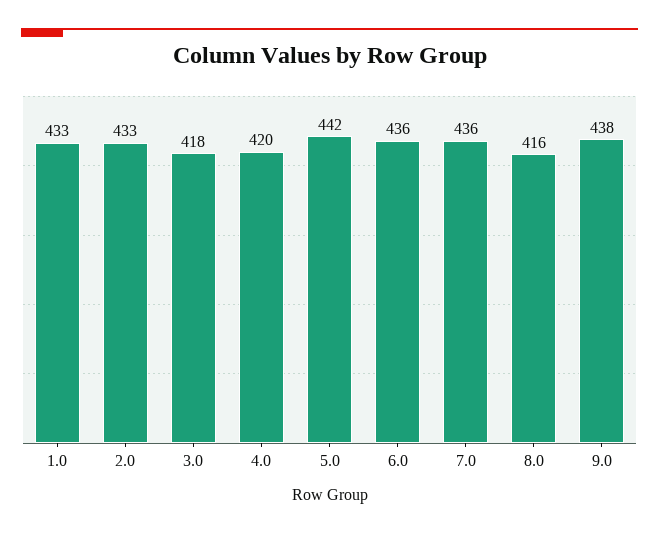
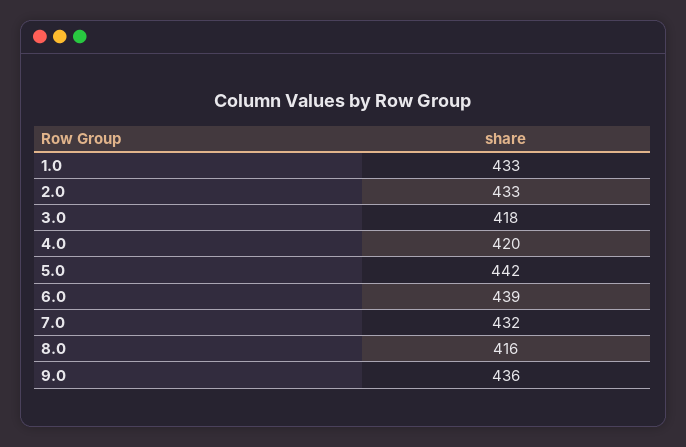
6.0: 436 -> 439
7.0: 436 -> 432
9.0: 438 -> 436

